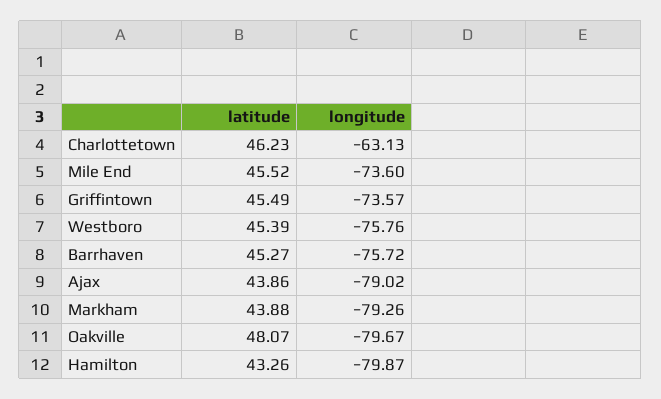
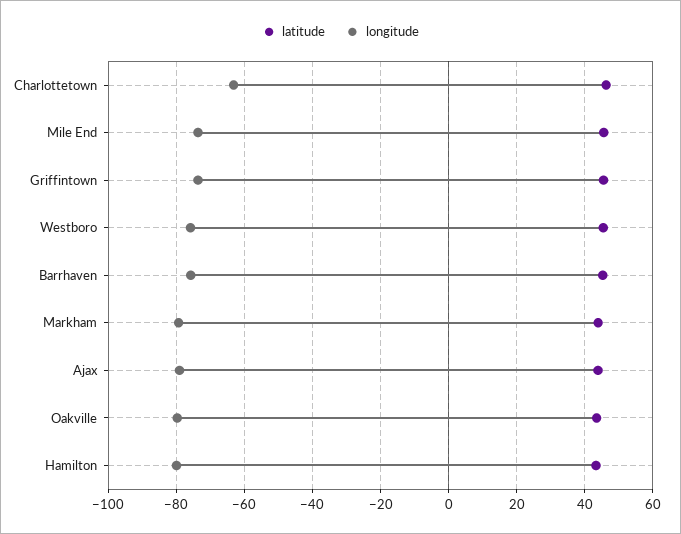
latitude, Oakville: 48.07 -> 44

